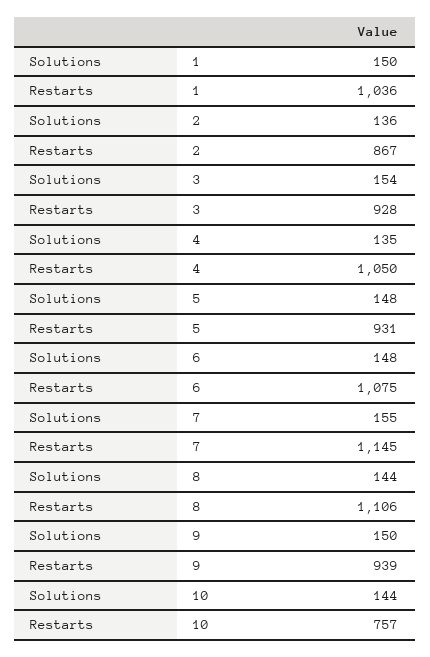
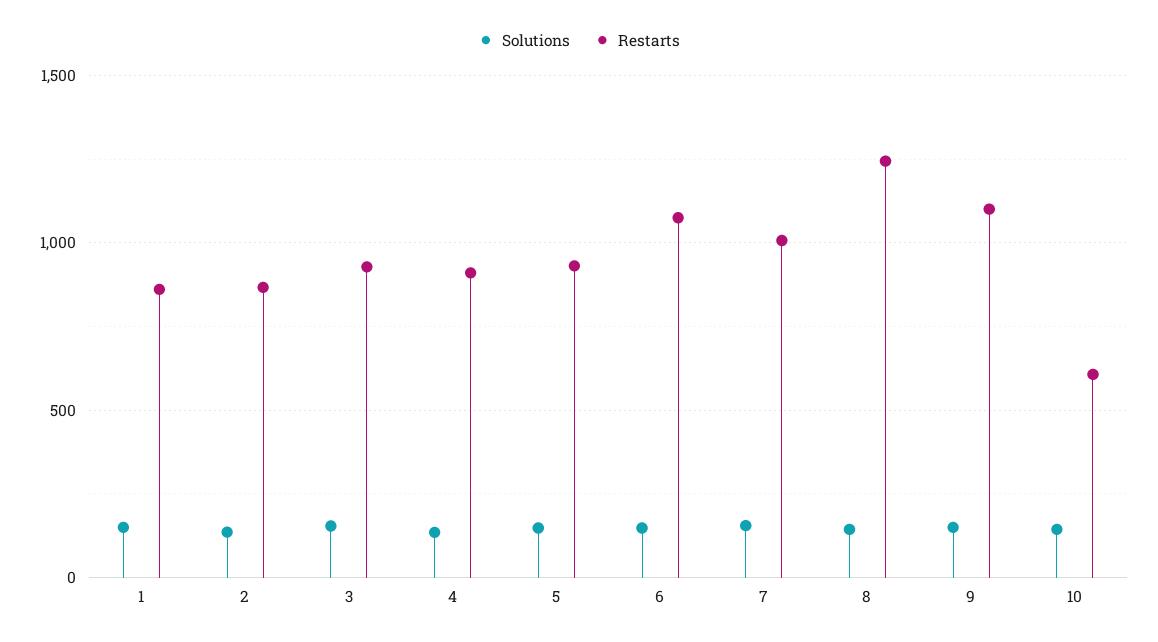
Restarts, 1: 1036 -> 850
Restarts, 4: 1050 -> 900
Restarts, 7: 1145 -> 1000
Restarts, 8: 1106 -> 1250
Restarts, 9: 939 -> 1100
Restarts, 10: 757 -> 600

